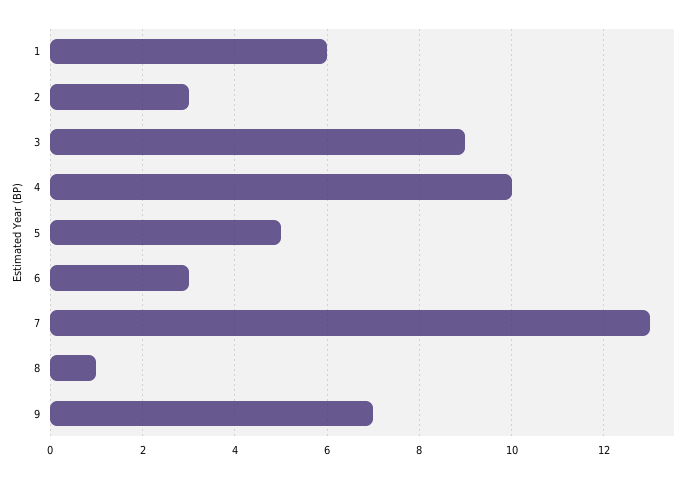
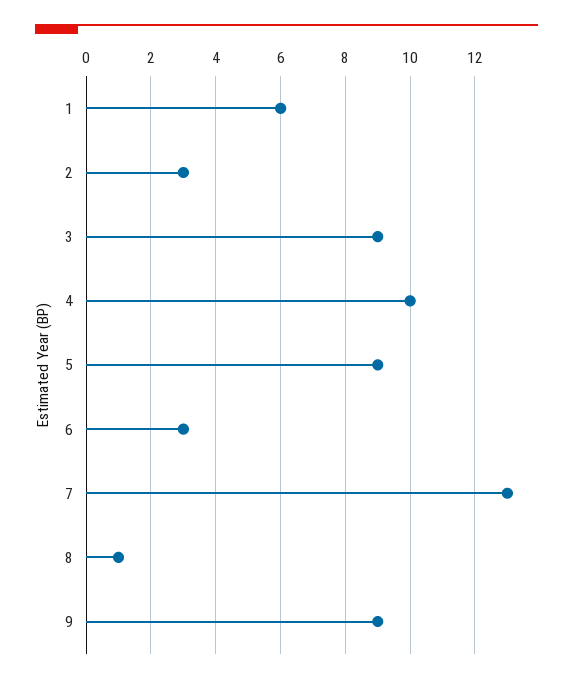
5: 5 -> 9
9: 7 -> 9

